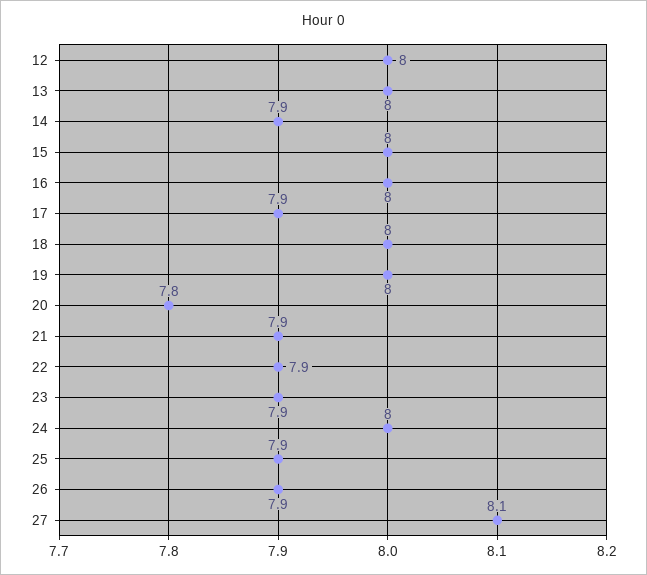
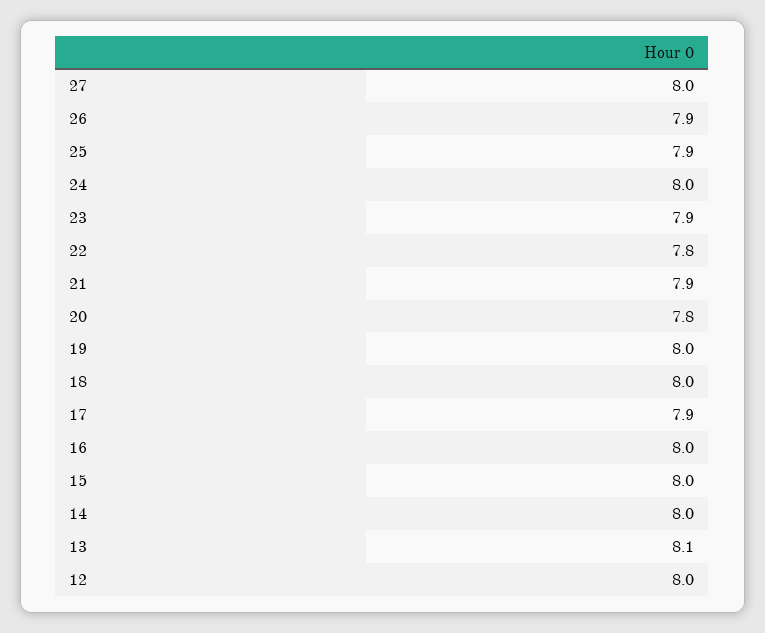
13: 8 -> 8.1
14: 7.9 -> 8
22: 7.9 -> 7.8
27: 8.1 -> 8

